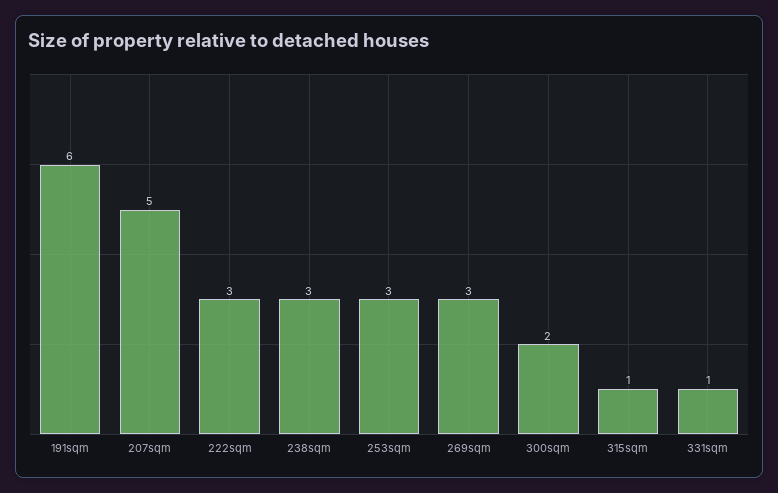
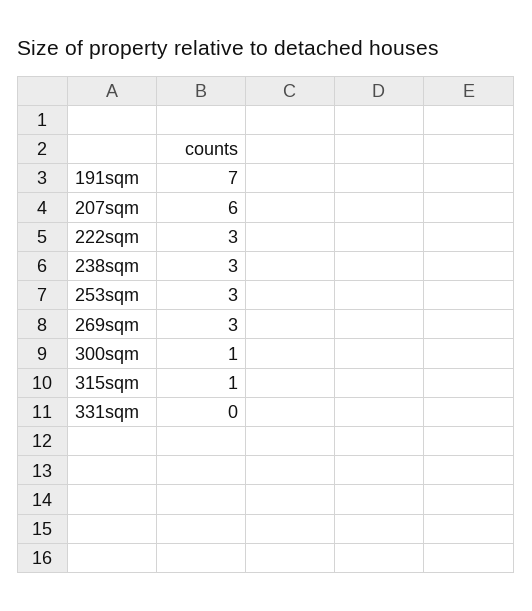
191sqm: 6 -> 7
207sqm: 5 -> 6
300sqm: 2 -> 1
331sqm: 1 -> 0

